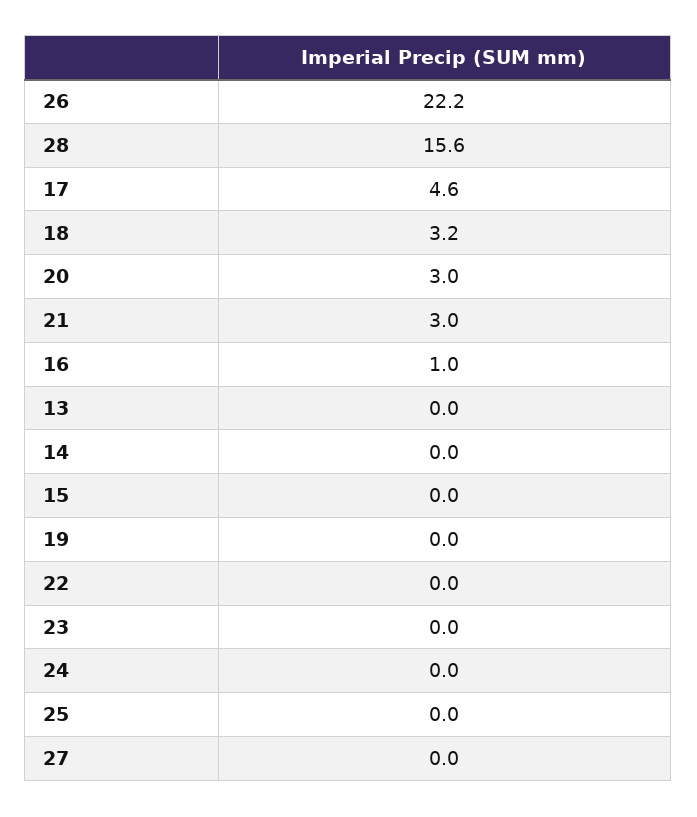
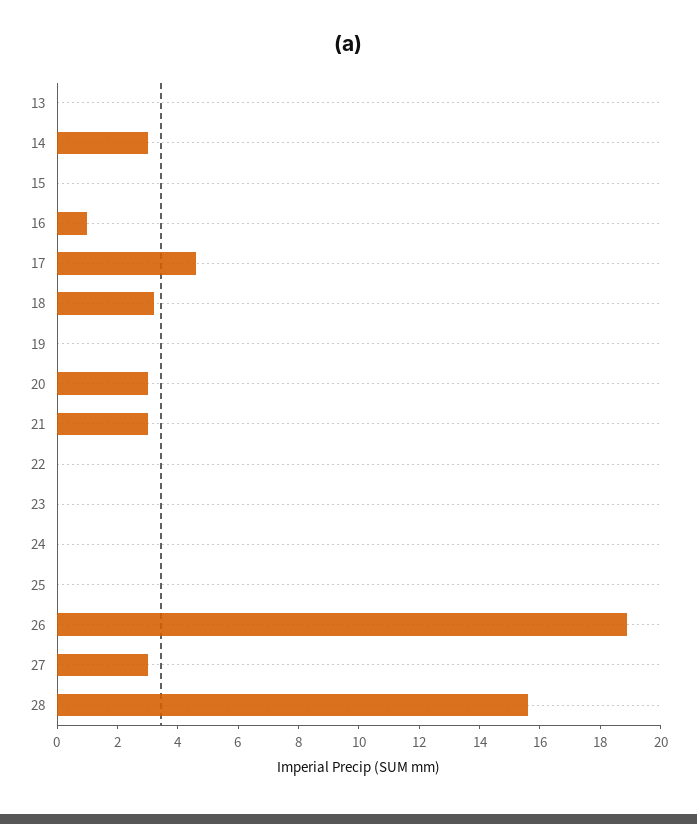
26: 22.2 -> 19
14: 0 -> 3
27: 0 -> 3

